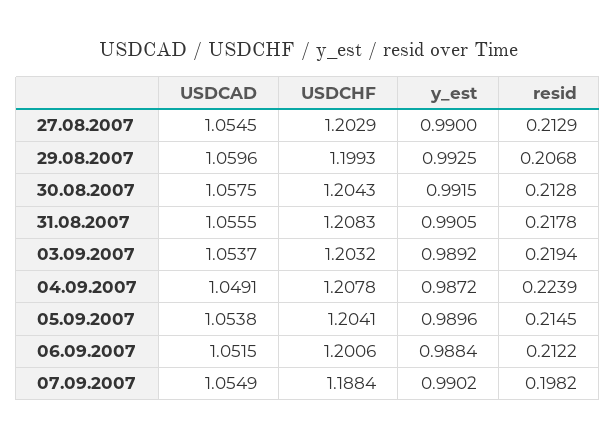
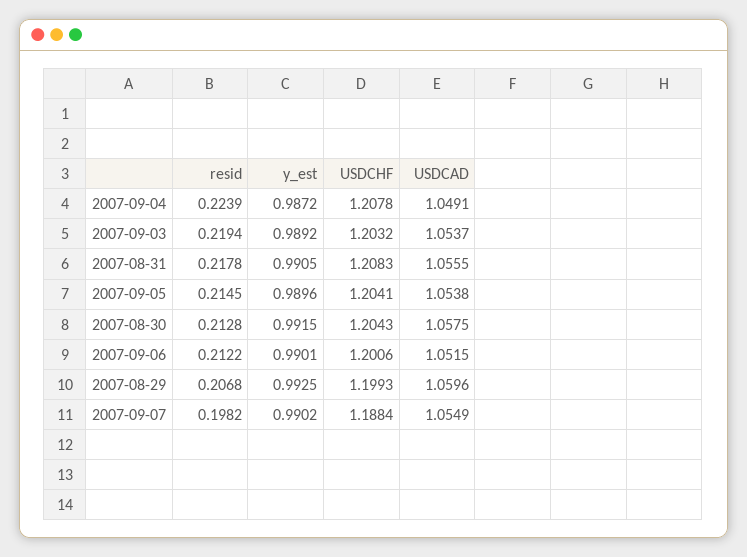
USDCAD, 27.08.2007: 1.0545 -> none
USDCHF, 27.08.2007: 1.2029 -> none
y_est, 27.08.2007: 0.99 -> none
resid, 27.08.2007: 0.2129 -> none
y_est, 06.09.2007: 0.9884 -> 0.9901

